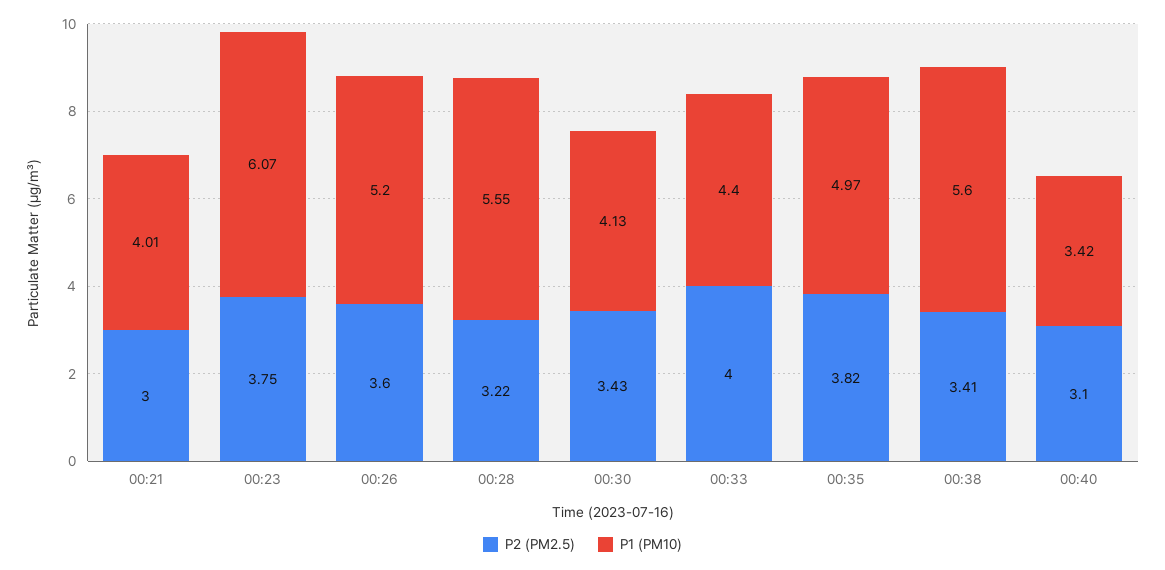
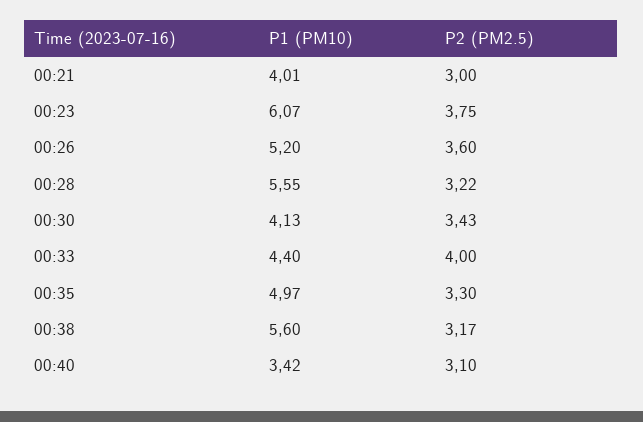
P2 (PM2.5), 00:35: 3.82 -> 3.3
P2 (PM2.5), 00:38: 3.41 -> 3.17

